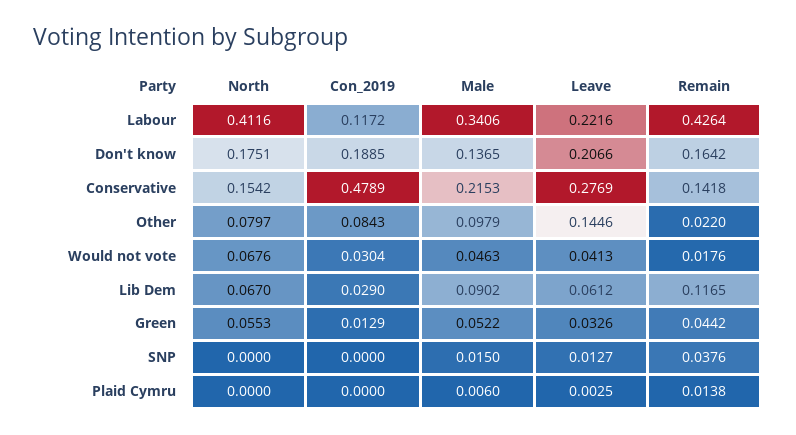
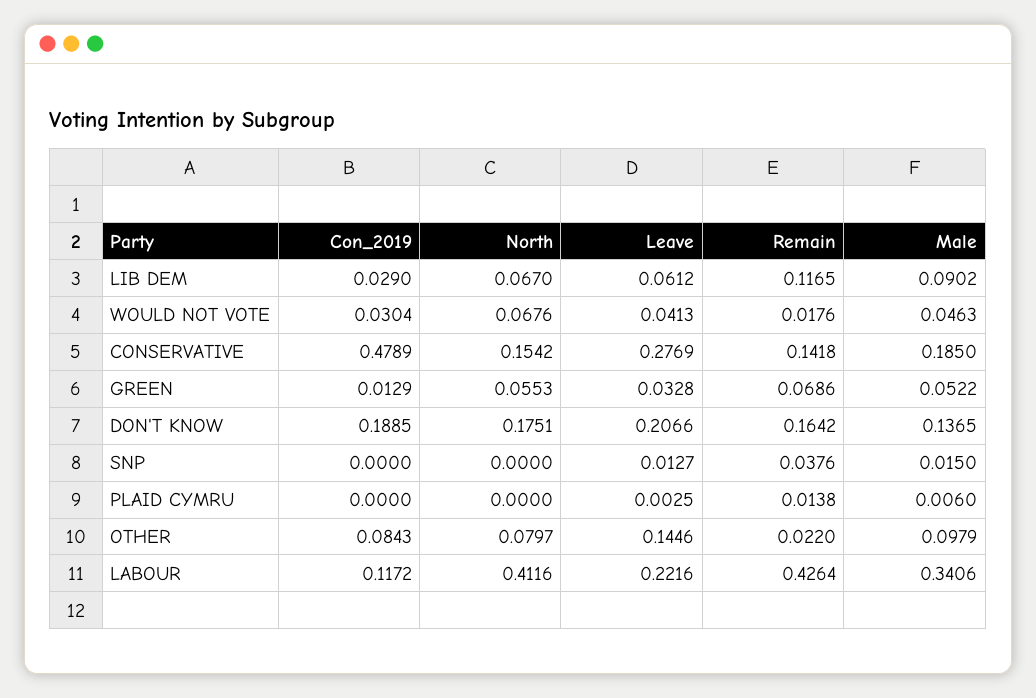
Male, Conservative: 0.2153 -> 0.185
Leave, Green: 0.0326 -> 0.0328
Remain, Green: 0.0442 -> 0.0686

